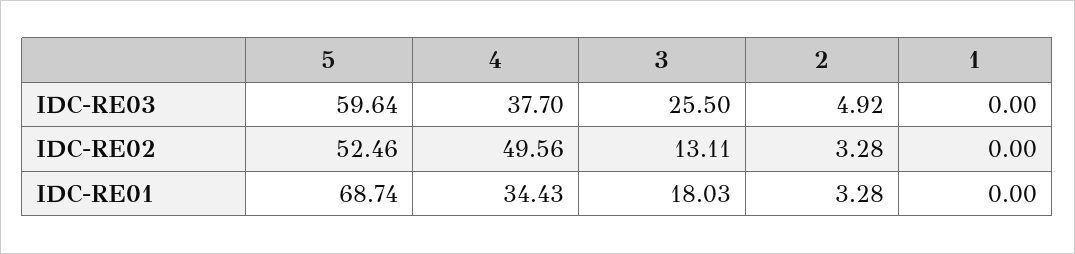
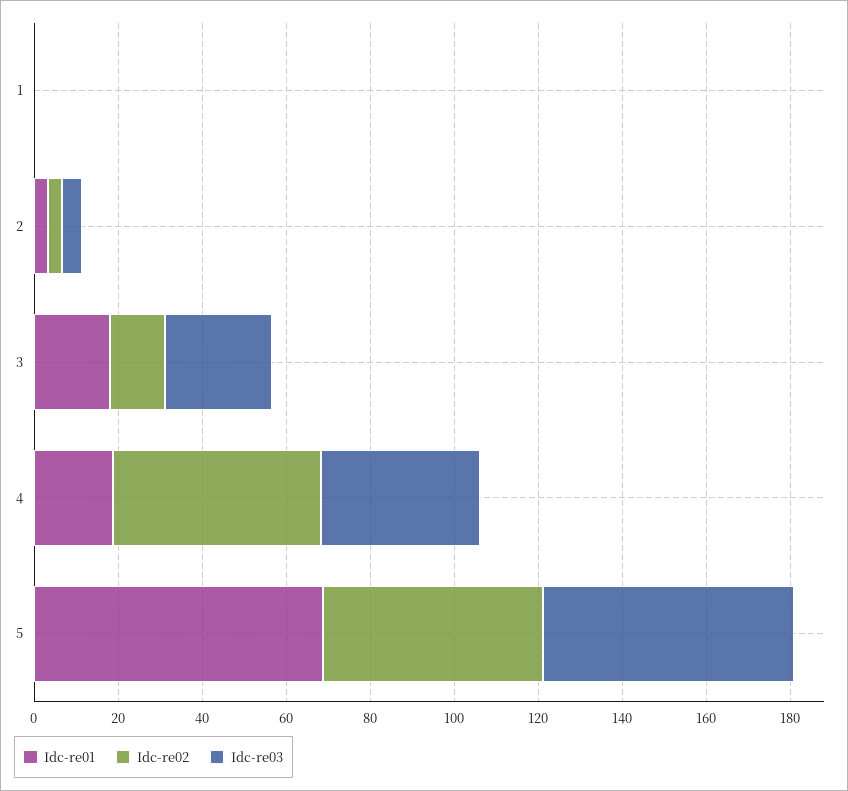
IDC-RE01, 4: 34.43 -> 20

